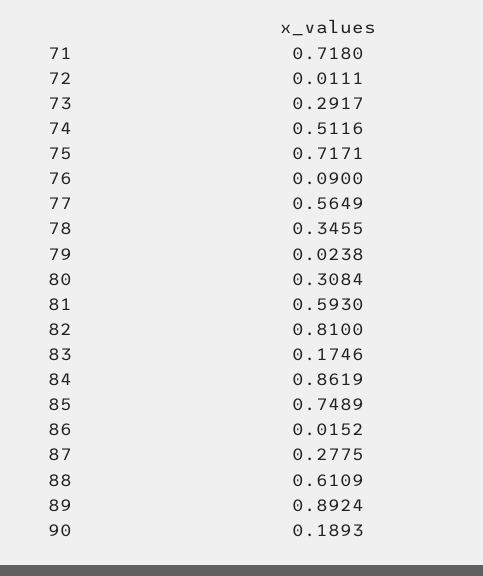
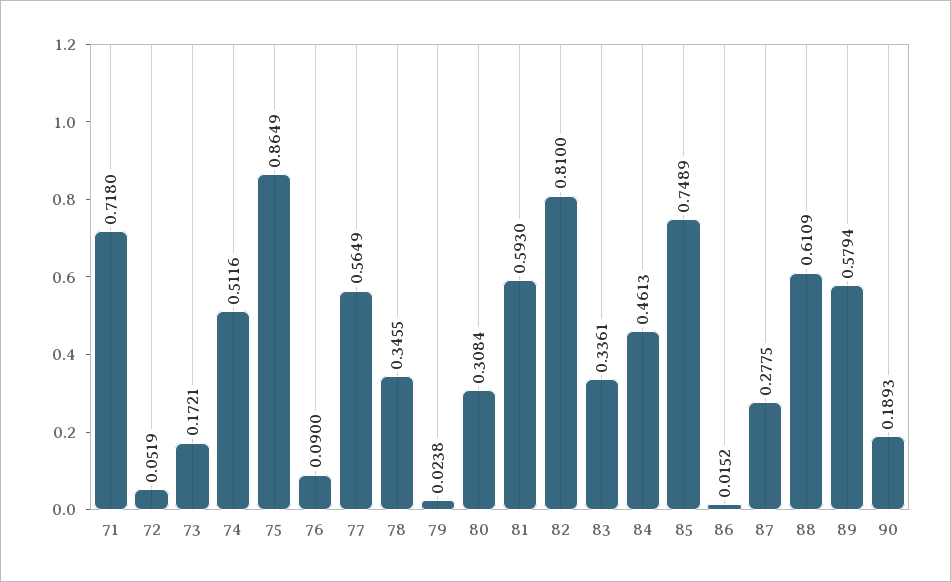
72: 0.0111 -> 0.0519
73: 0.2917 -> 0.1721
75: 0.7171 -> 0.8649
83: 0.1746 -> 0.3361
84: 0.8619 -> 0.4613
89: 0.8924 -> 0.5794

